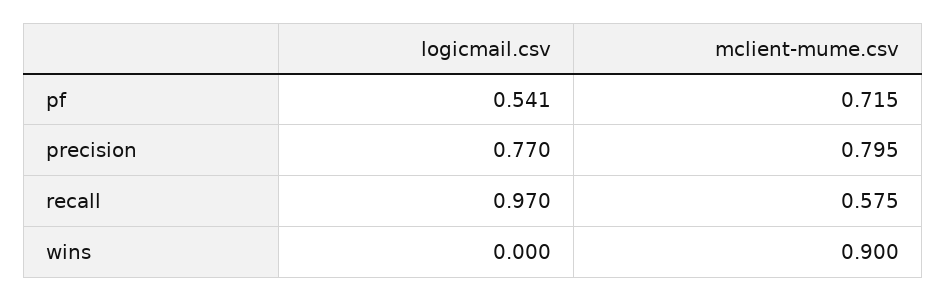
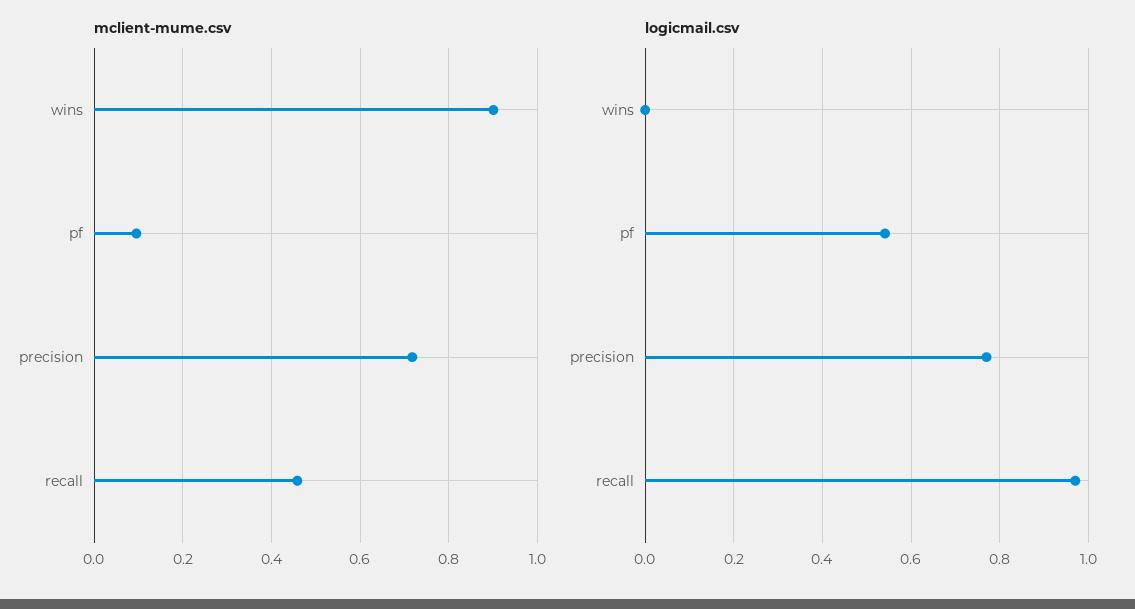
mclient-mume.csv, pf: 0.715 -> 0.1
mclient-mume.csv, precision: 0.795 -> 0.72
mclient-mume.csv, recall: 0.575 -> 0.46

